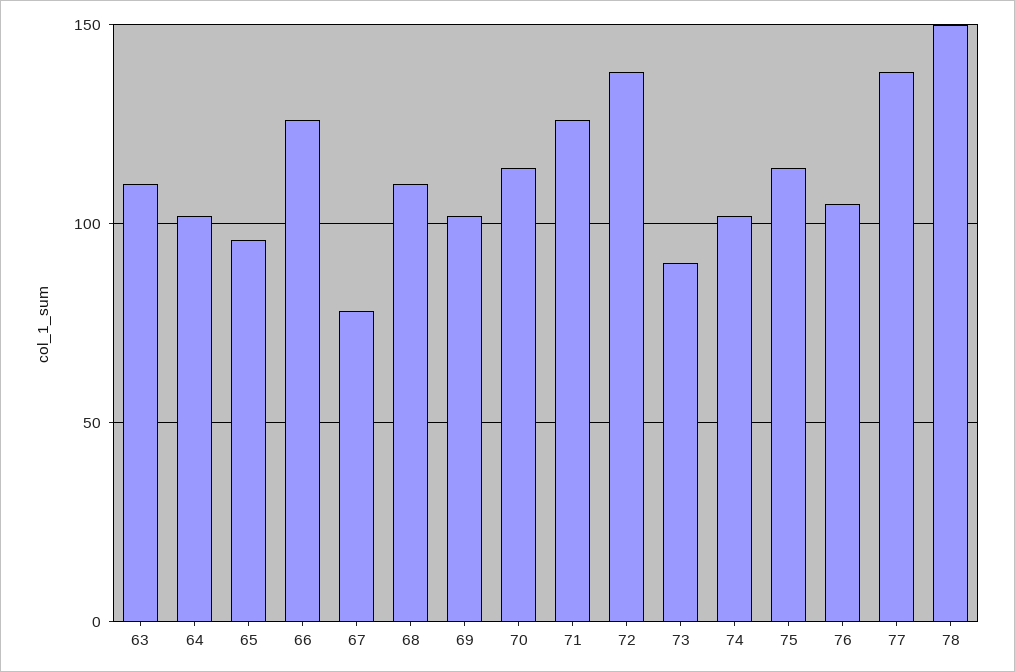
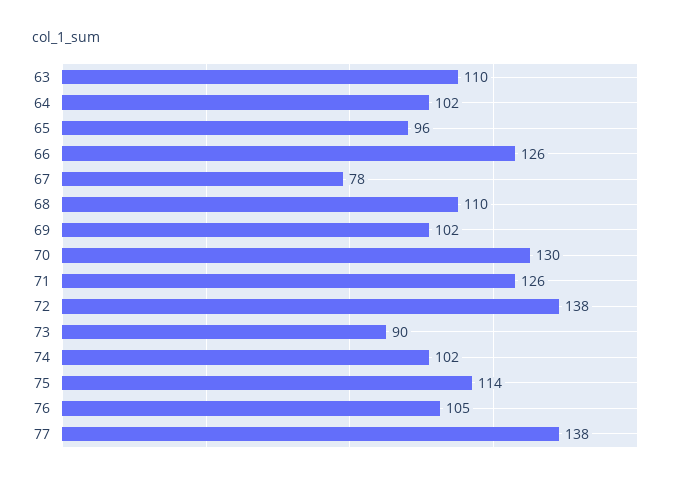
70: 115 -> 130
78: 150 -> none

